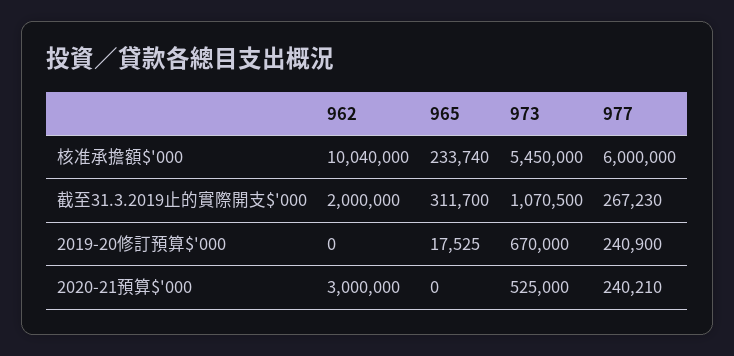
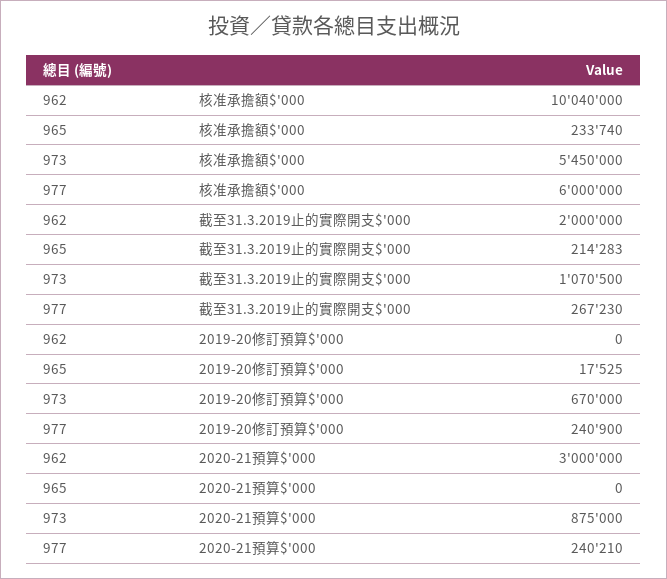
965, 截至31.3.2019止的實際開支$'000: 311700 -> 214283
973, 2020-21預算$'000: 525000 -> 875000

